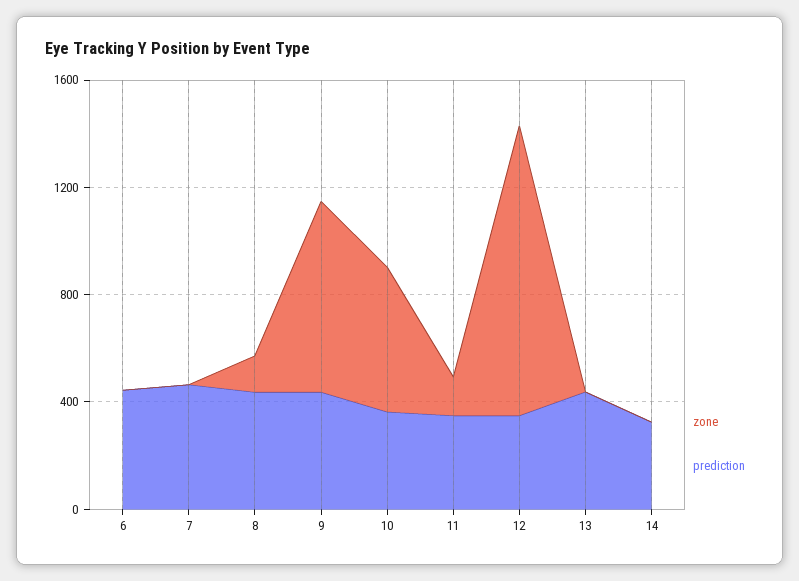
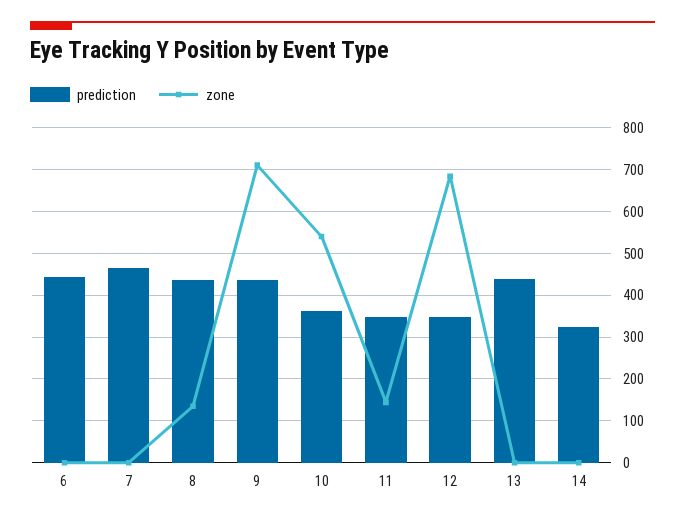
zone, 12: 1100 -> 680

